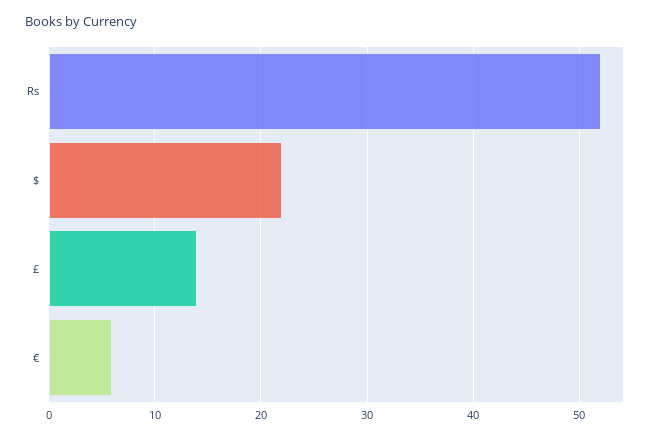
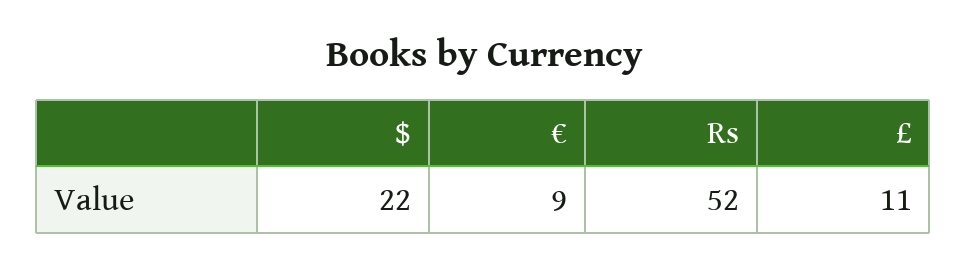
£: 14 -> 11
€: 6 -> 9

